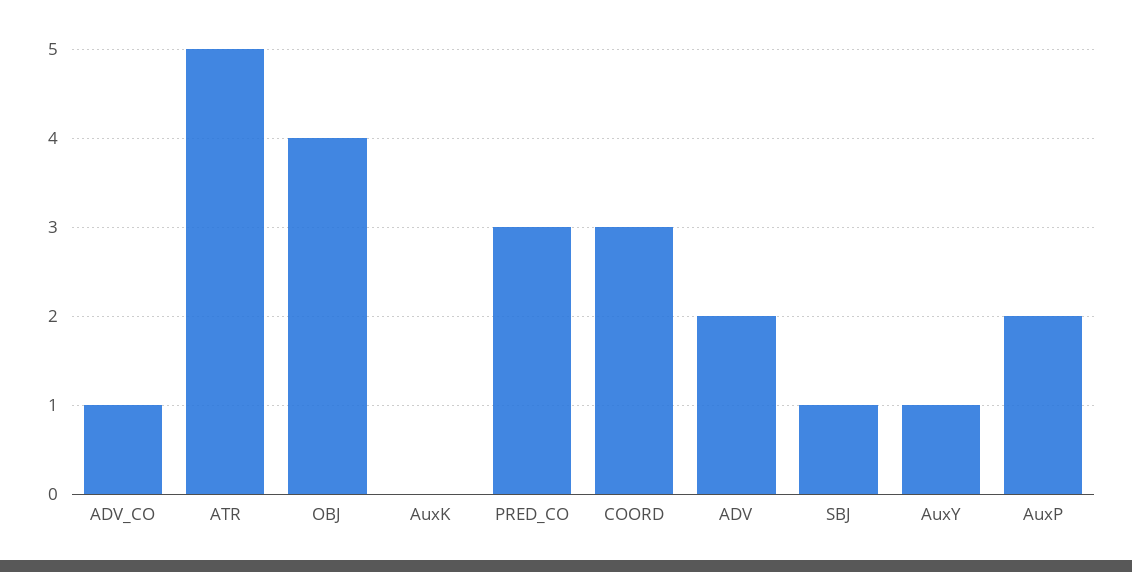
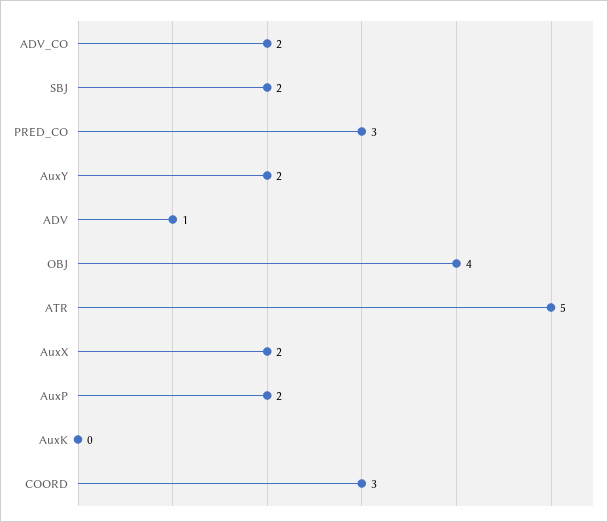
ADV_CO: 1 -> 2
ADV: 2 -> 1
SBJ: 1 -> 2
AuxY: 1 -> 2
AuxX: none -> 2

